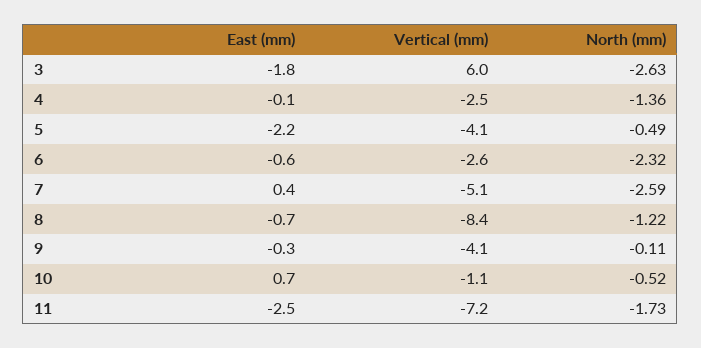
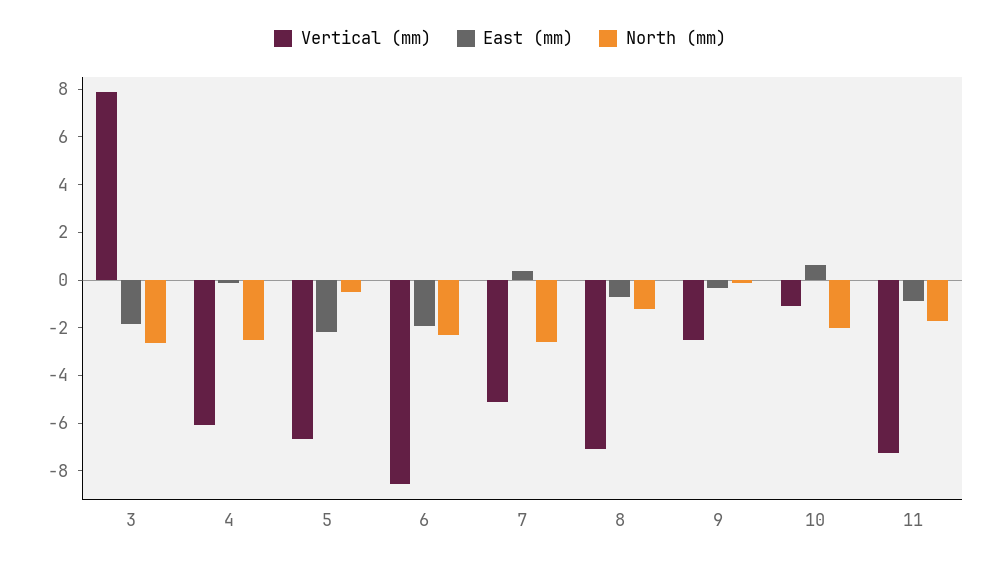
Vertical (mm), 3: 6 -> 8
Vertical (mm), 4: -2.5 -> -6
North (mm), 4: -1.36 -> -2.5
Vertical (mm), 5: -4.1 -> -6.5
East (mm), 6: -0.6 -> -2
Vertical (mm), 6: -2.6 -> -8.5
Vertical (mm), 8: -8.4 -> -7
Vertical (mm), 9: -4.1 -> -2.5
North (mm), 10: -0.52 -> -2
East (mm), 11: -2.5 -> -1

